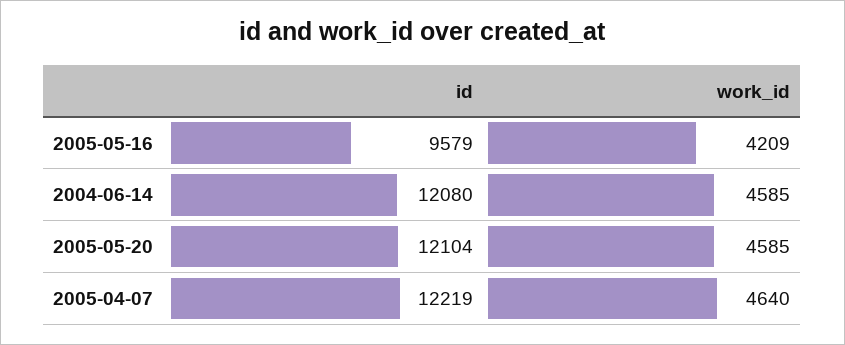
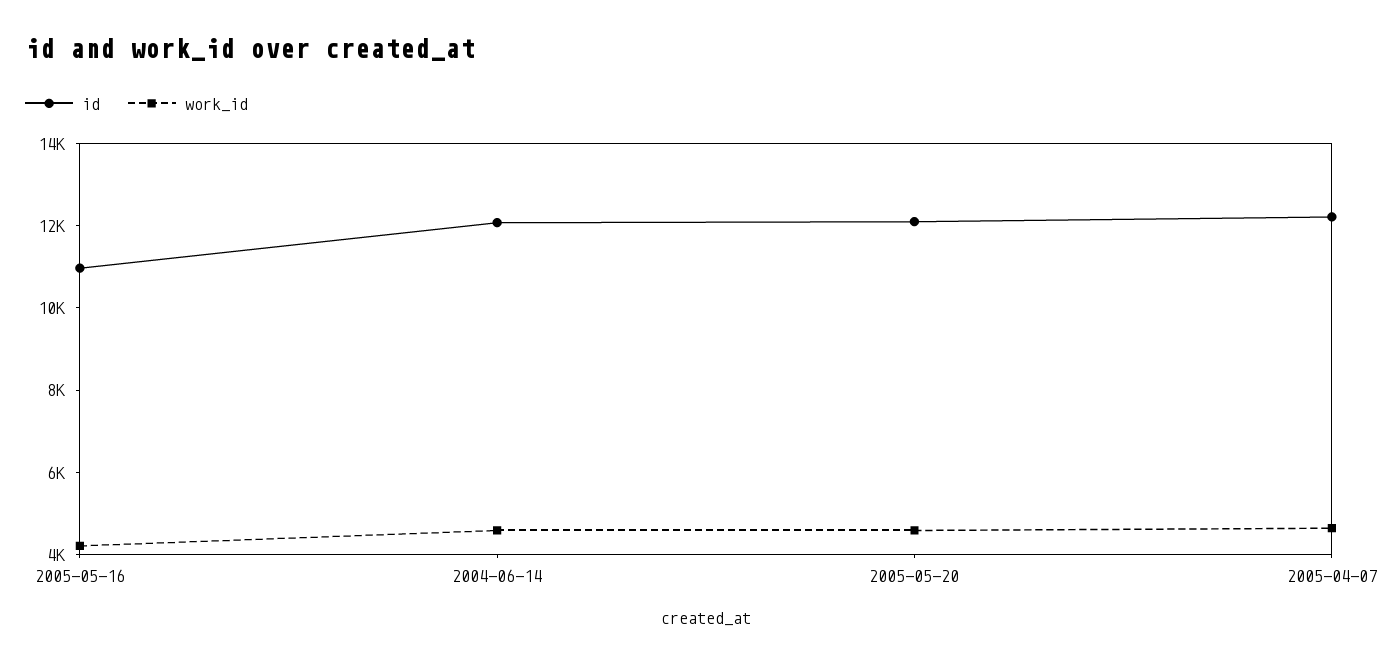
id, 2005-05-16: 9579 -> 11000

